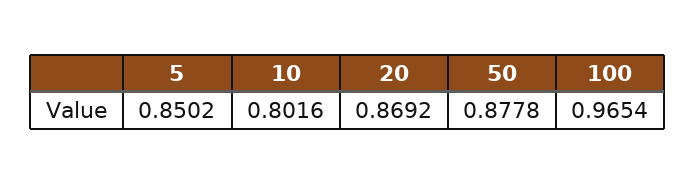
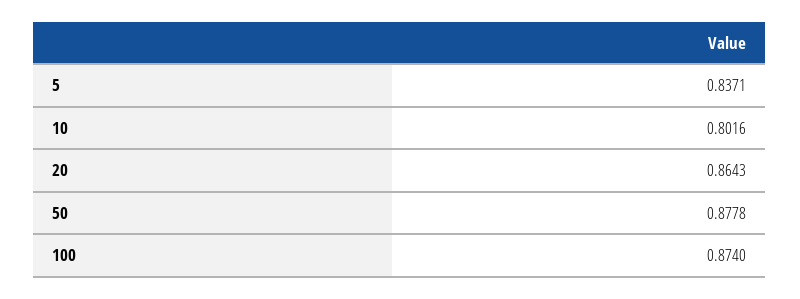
5: 0.8502 -> 0.8371
20: 0.8692 -> 0.8643
100: 0.9654 -> 0.874

